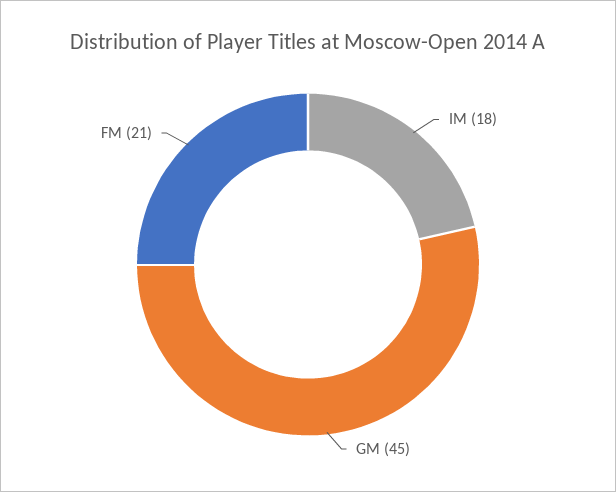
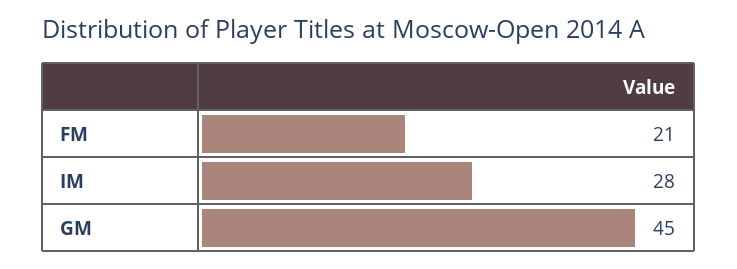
IM: 18 -> 28

